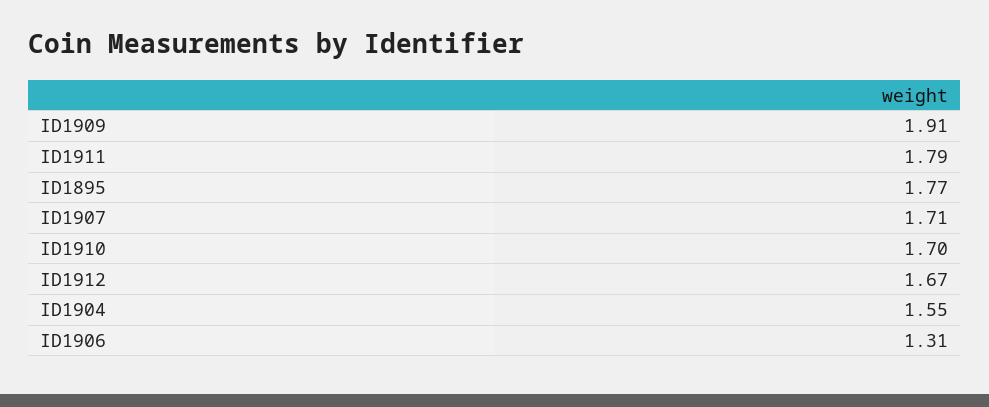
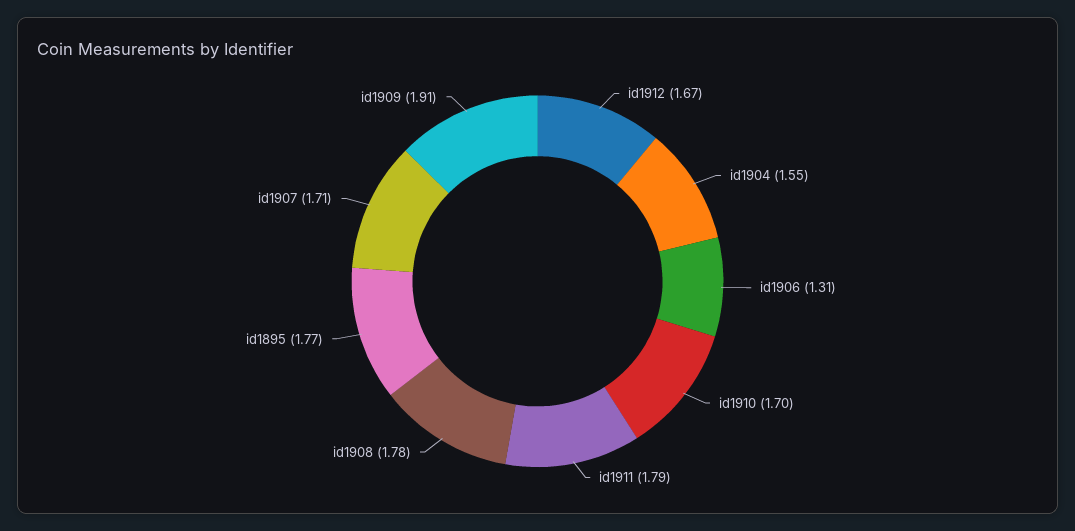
id1908: none -> 1.78

